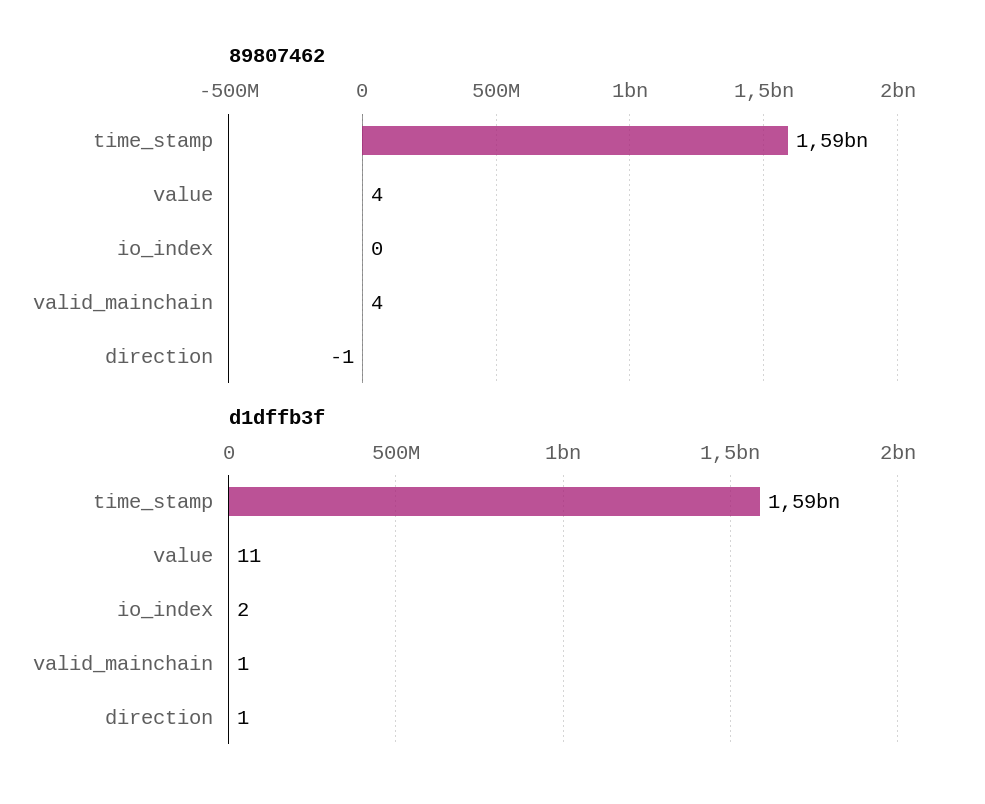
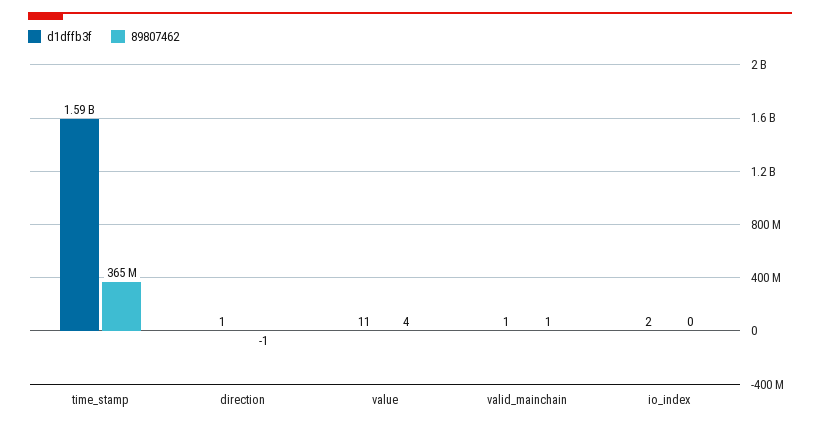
89807462, time_stamp: 1590000000 -> 365000000
89807462, valid_mainchain: 4 -> 1

